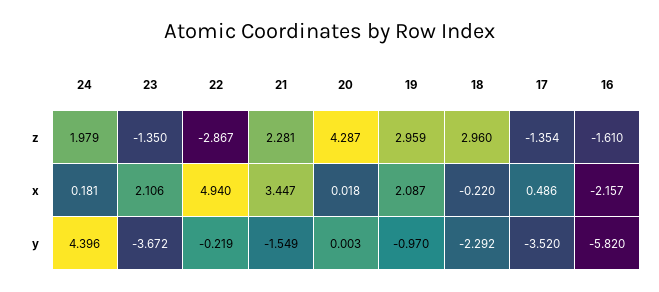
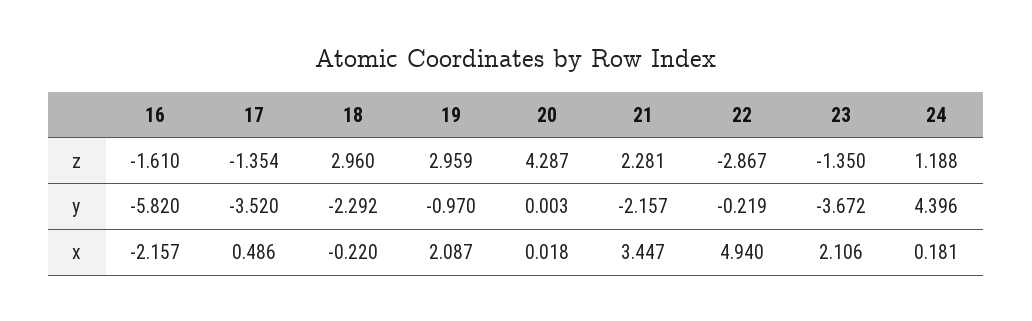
24, z: 1.979 -> 1.188
21, y: -1.549 -> -2.157

